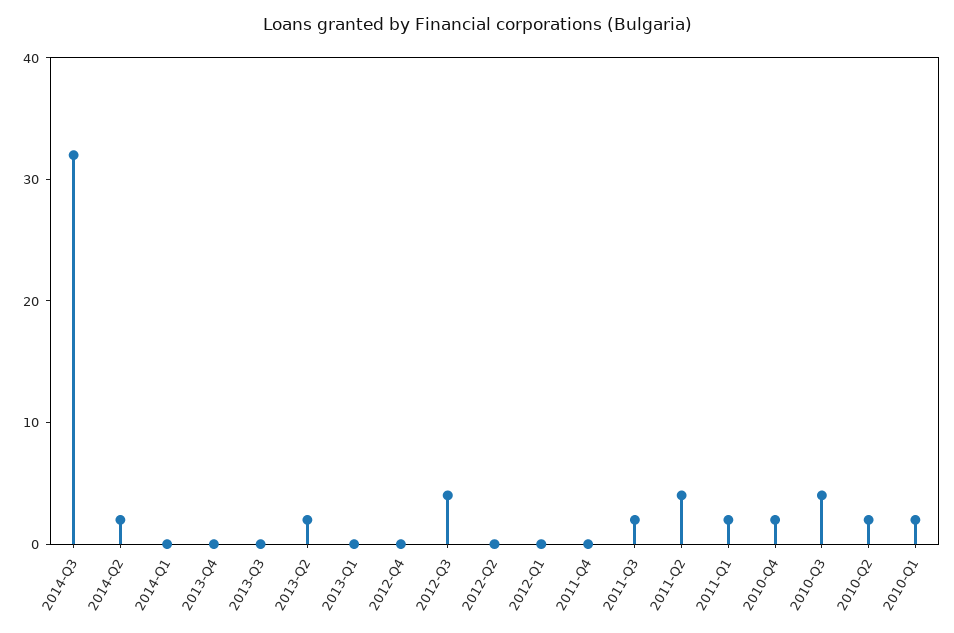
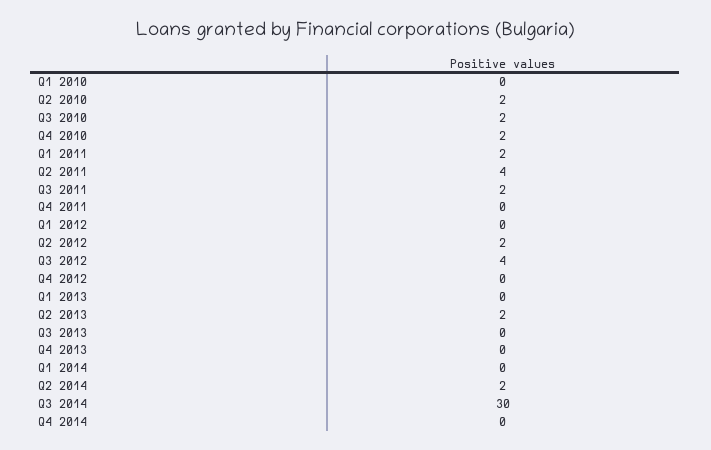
2014-Q3: 32 -> 30
2012-Q2: 0 -> 2
2010-Q3: 4 -> 2
2010-Q1: 2 -> 0
Q4 2014: none -> 0

